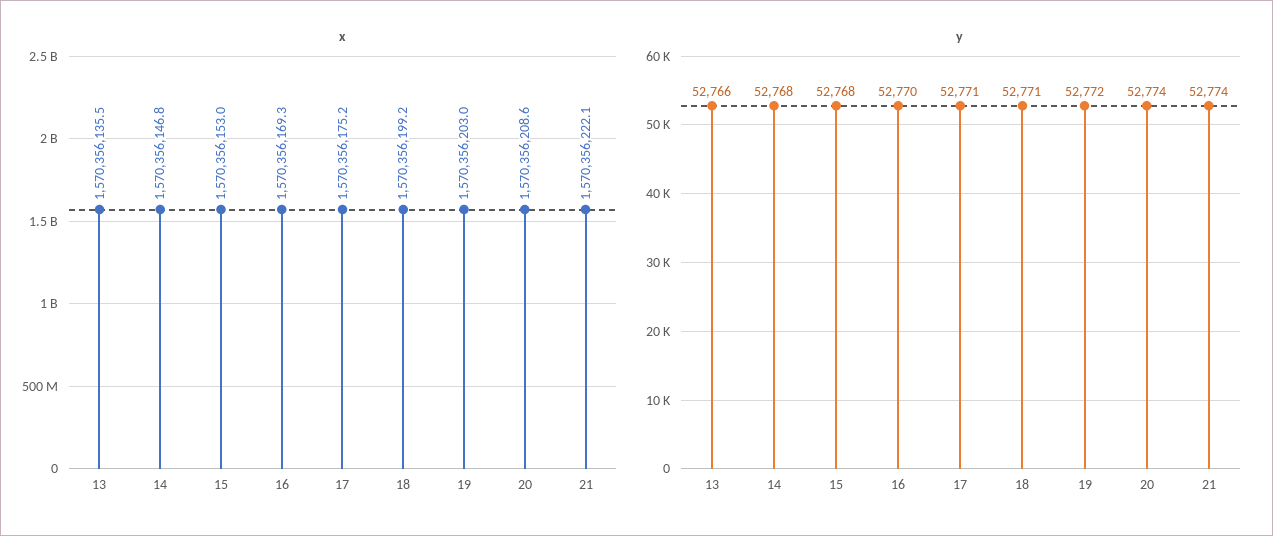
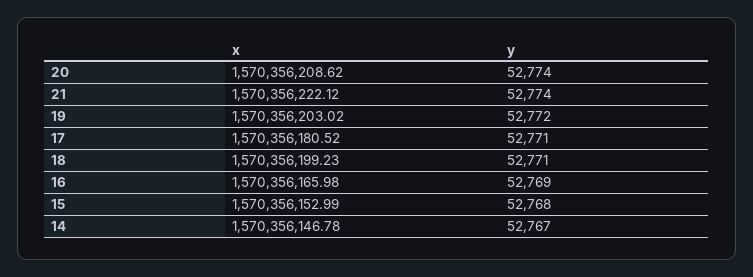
x, 13: 1570356135.5 -> none
x, 16: 1570356169.3 -> 1570356165.98
x, 17: 1570356175.2 -> 1570356180.52
y, 13: 52766 -> none
y, 14: 52768 -> 52767
y, 16: 52770 -> 52769

